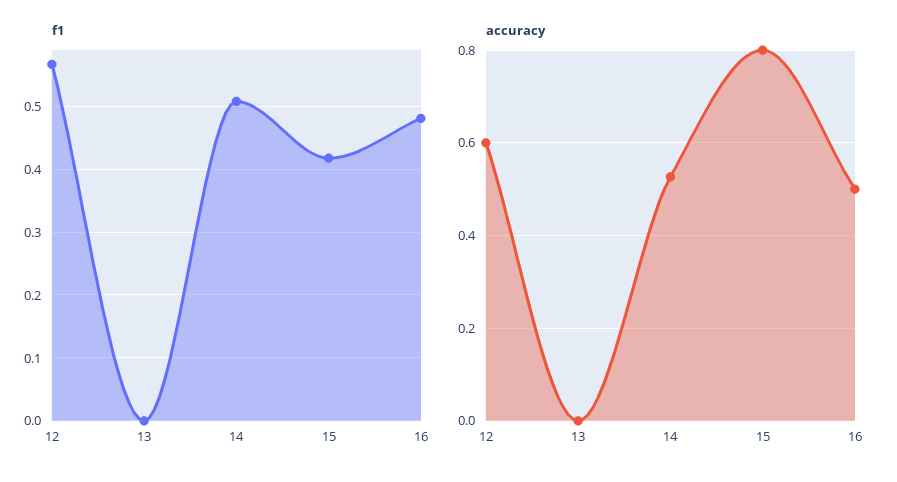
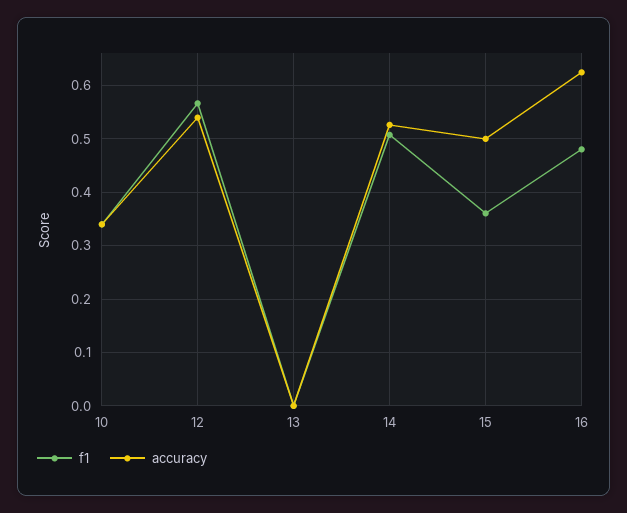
f1, 15: 0.42 -> 0.36
accuracy, 12: 0.6 -> 0.54
accuracy, 15: 0.8 -> 0.5
accuracy, 16: 0.5 -> 0.62
f1, 10: none -> 0.34
accuracy, 10: none -> 0.34

